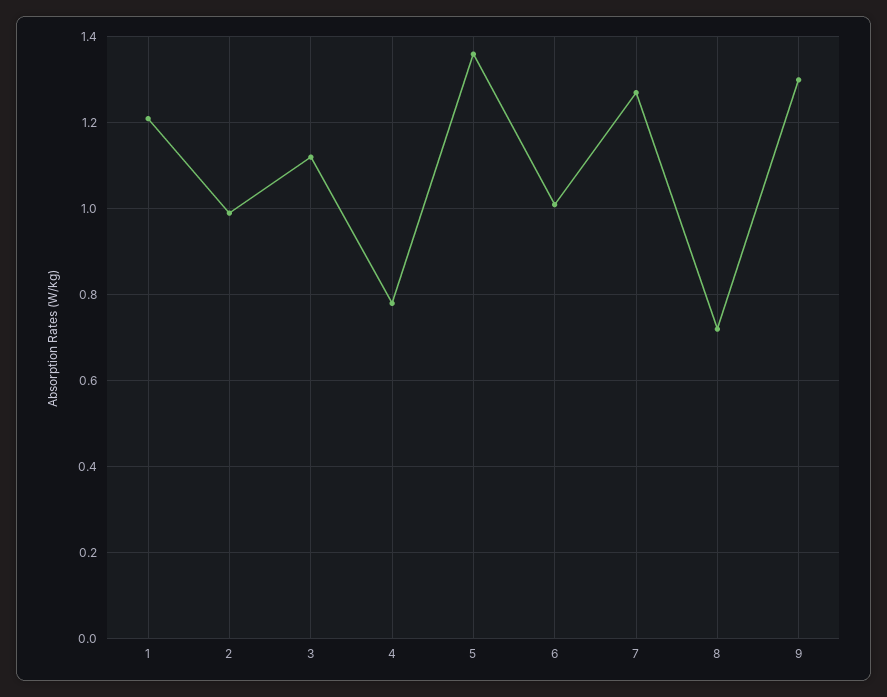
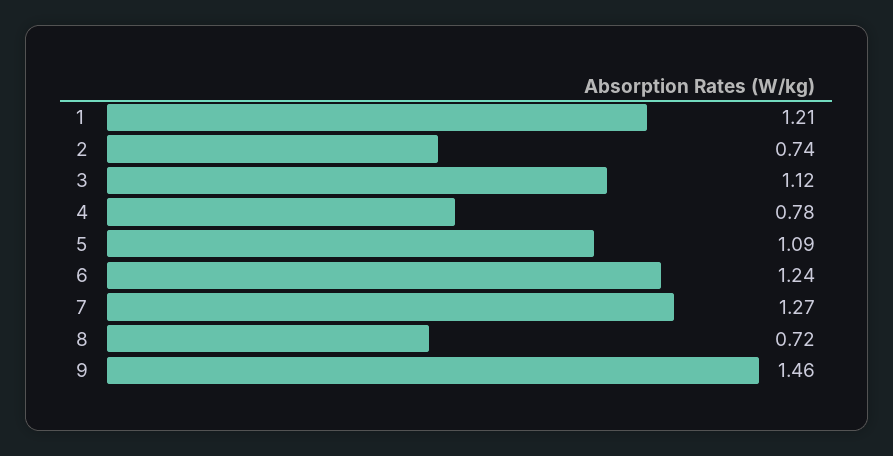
2: 1 -> 0.74
5: 1.35 -> 1.09
6: 1 -> 1.24
9: 1.3 -> 1.46

